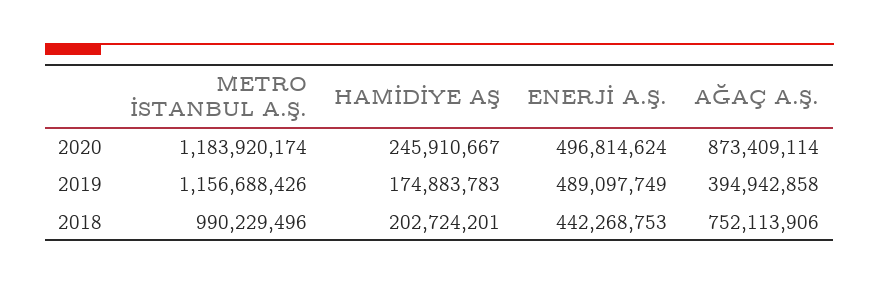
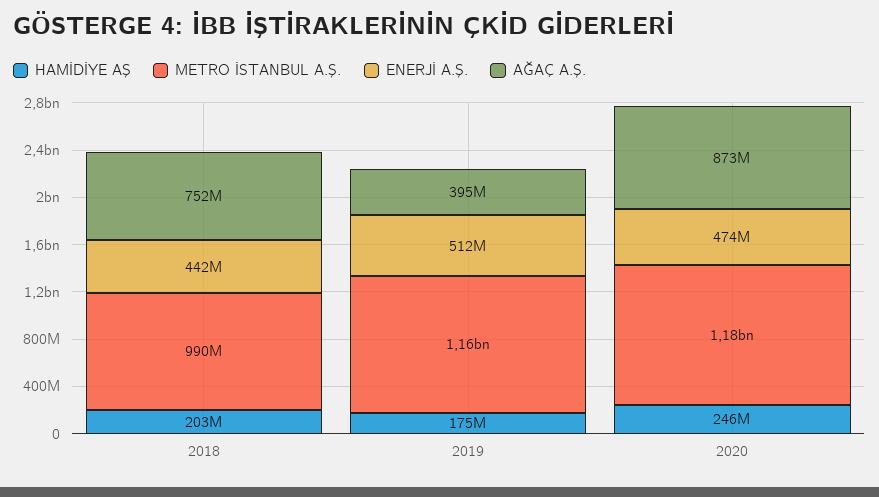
ENERJİ A.Ş., 2020: 496814624 -> 474000000
ENERJİ A.Ş., 2019: 489097749 -> 512000000

